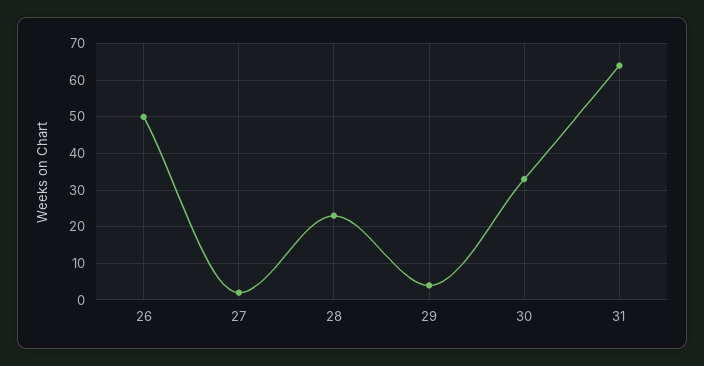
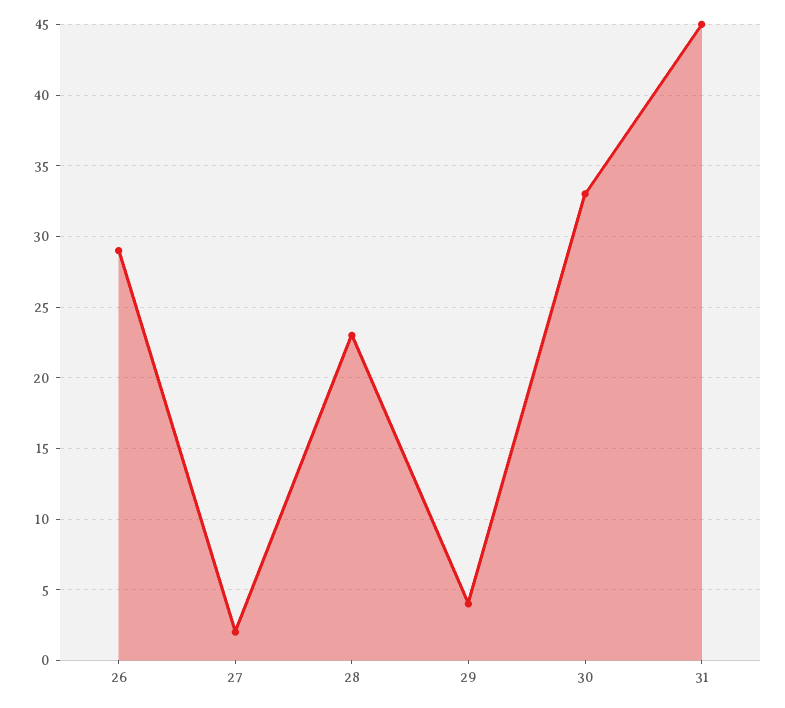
26: 50 -> 29
31: 65 -> 45

